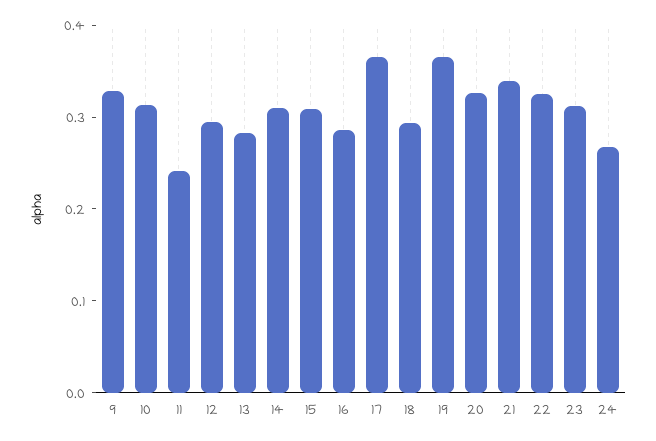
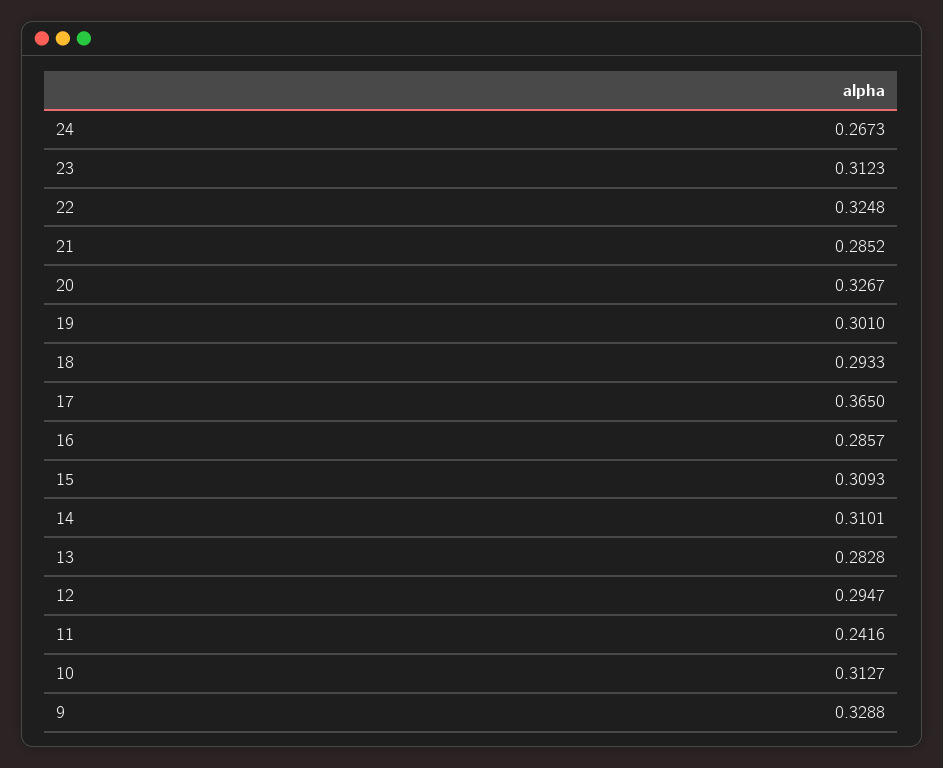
19: 0.36 -> 0.301
21: 0.34 -> 0.2852

